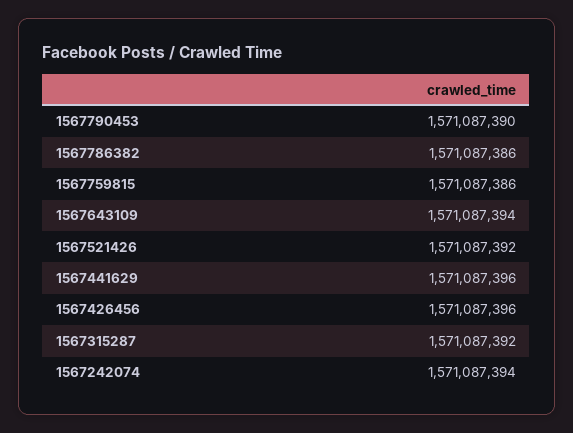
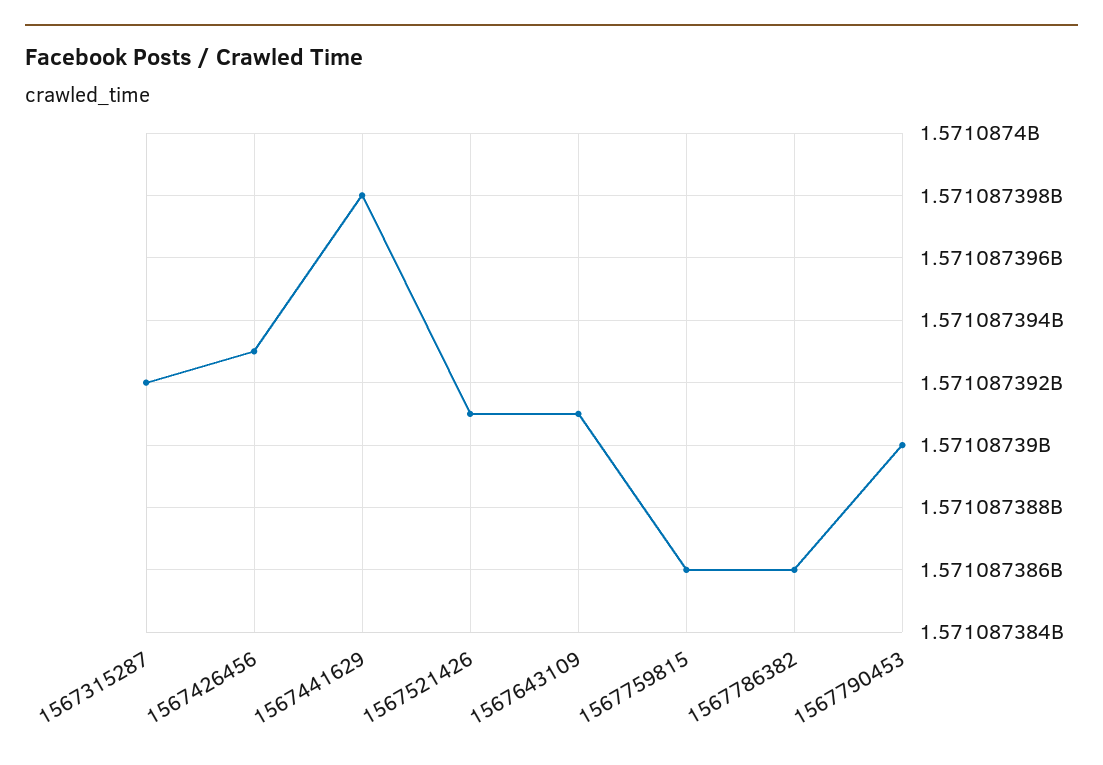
1567643109: 1571087394 -> 1571087391
1567521426: 1571087392 -> 1571087391
1567441629: 1571087396 -> 1571087398
1567426456: 1571087396 -> 1571087393
1567242074: 1571087394 -> none

